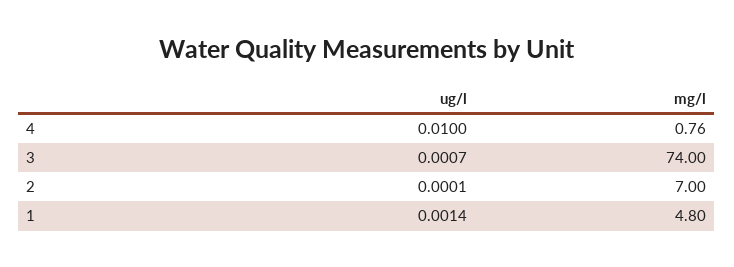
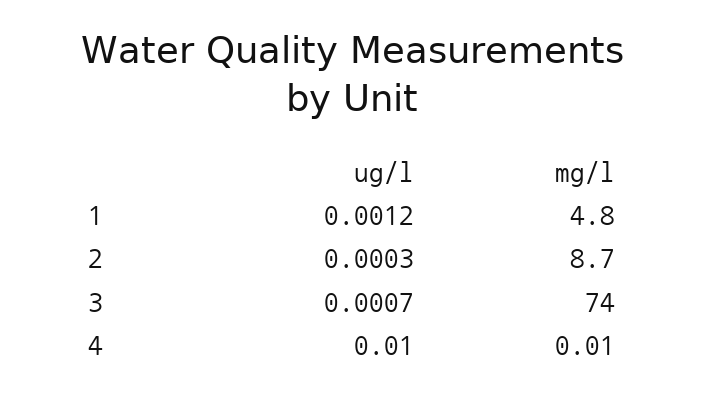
mg/l, 4: 0.76 -> 0.01
ug/l, 2: 0.0001 -> 0.0003
mg/l, 2: 7 -> 8.7
ug/l, 1: 0.0014 -> 0.0012

